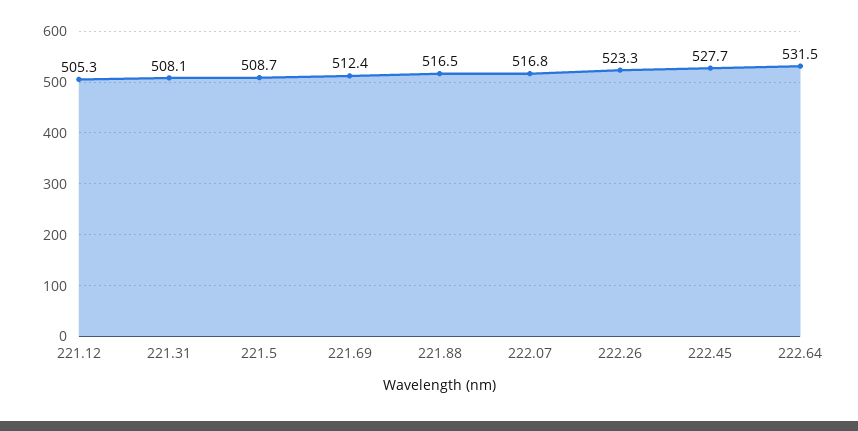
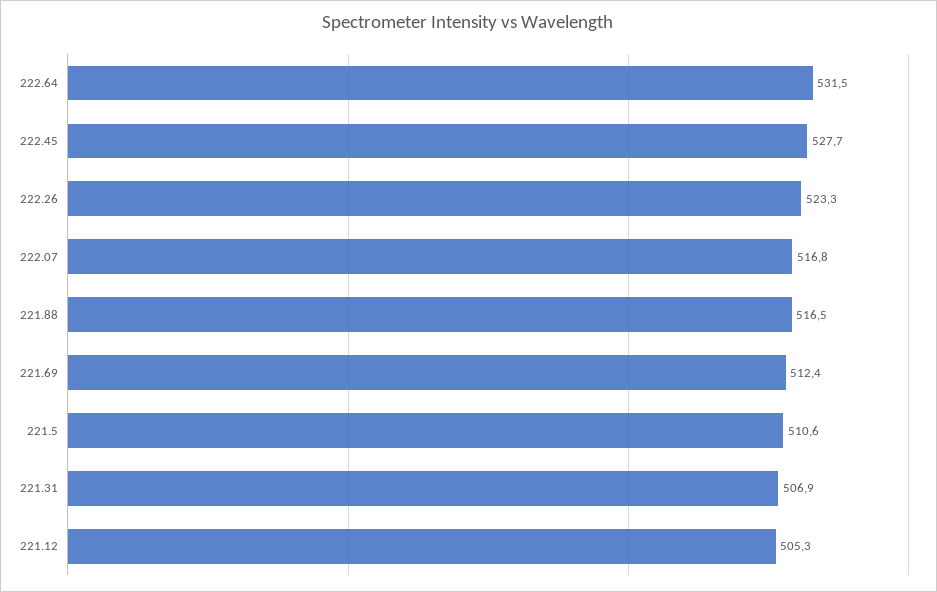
221.31: 508.1 -> 506.9
221.5: 508.7 -> 510.6

